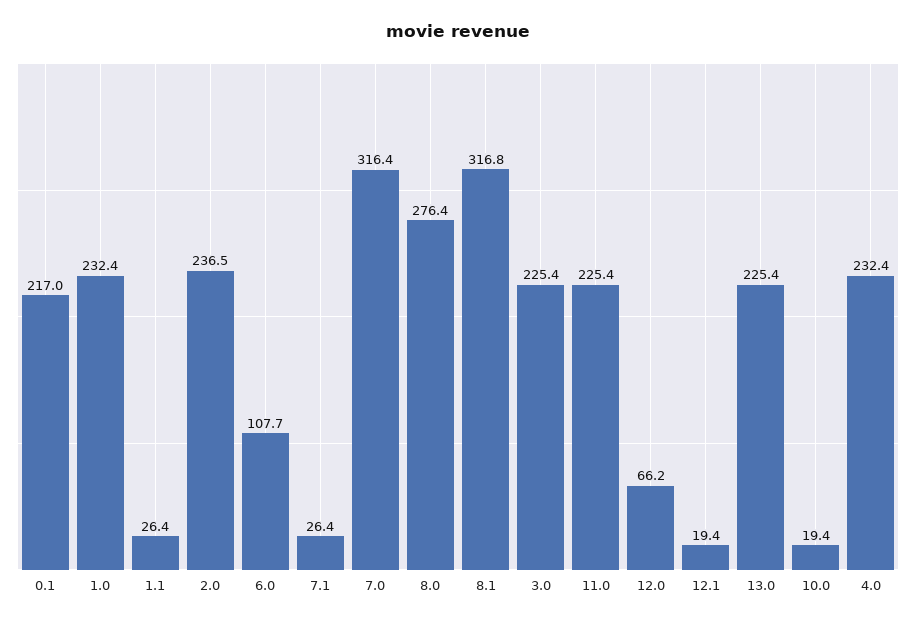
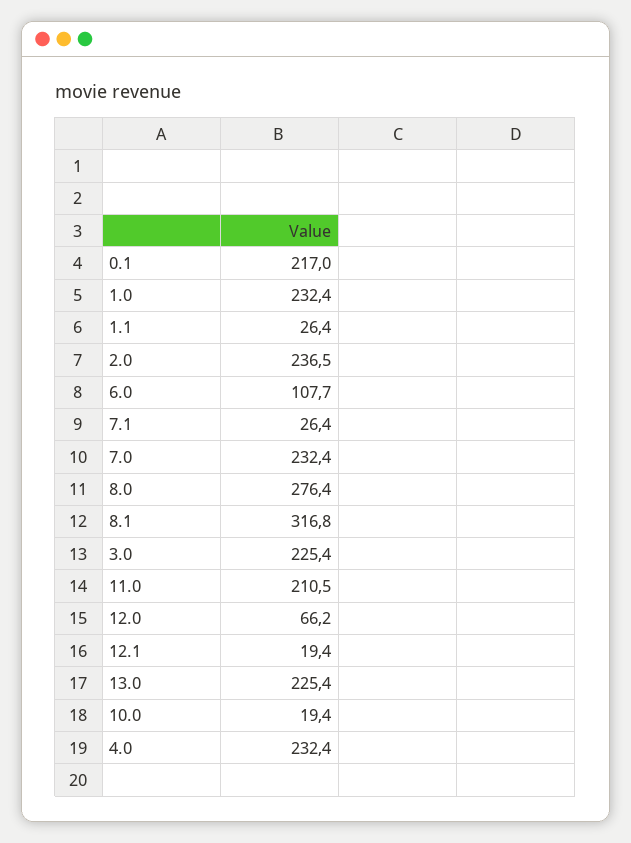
7.0: 316.4 -> 232.4
11.0: 225.4 -> 210.5

